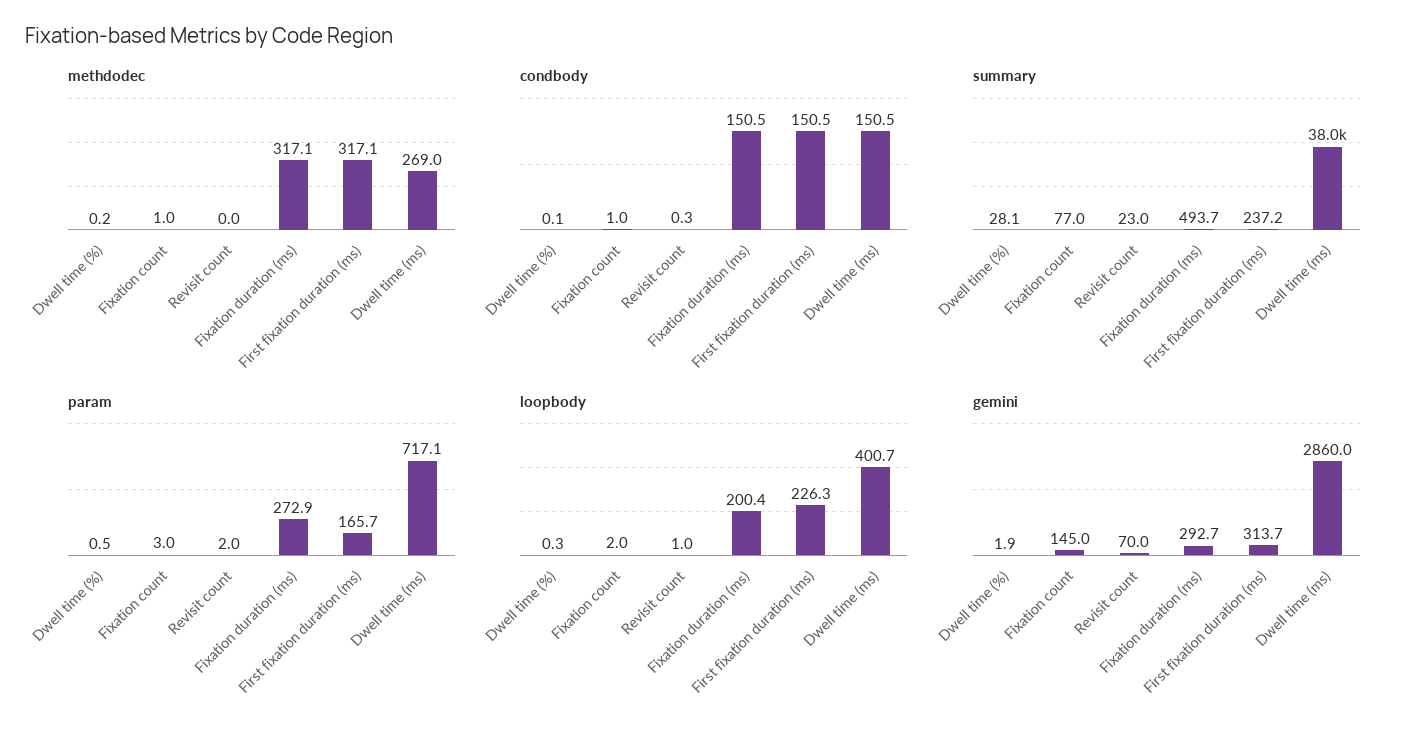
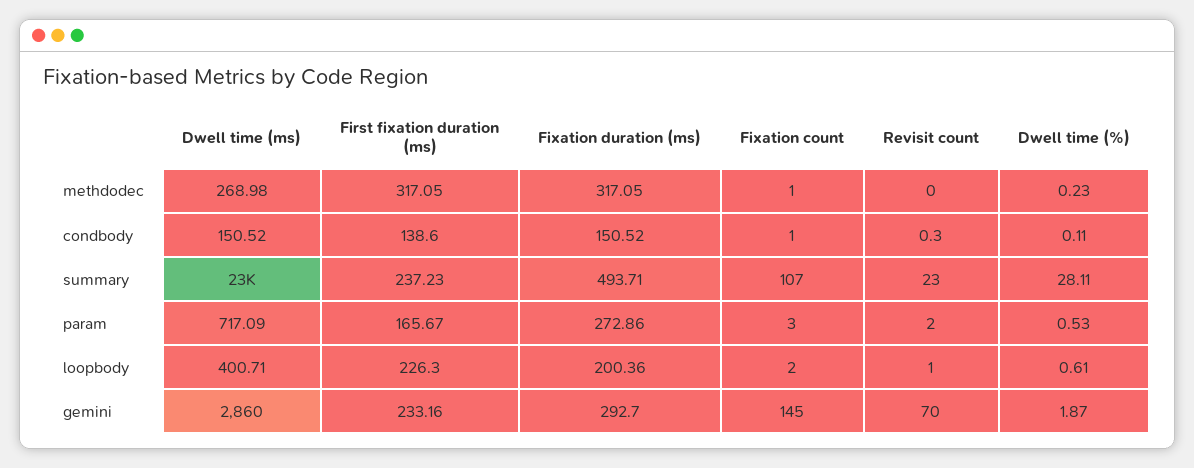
condbody, First fixation duration (ms): 150.5 -> 138.6
summary, Fixation count: 77 -> 107
summary, Dwell time (ms): 38000 -> 23000
loopbody, Dwell time (%): 0.3 -> 0.61
gemini, First fixation duration (ms): 313.7 -> 233.16

